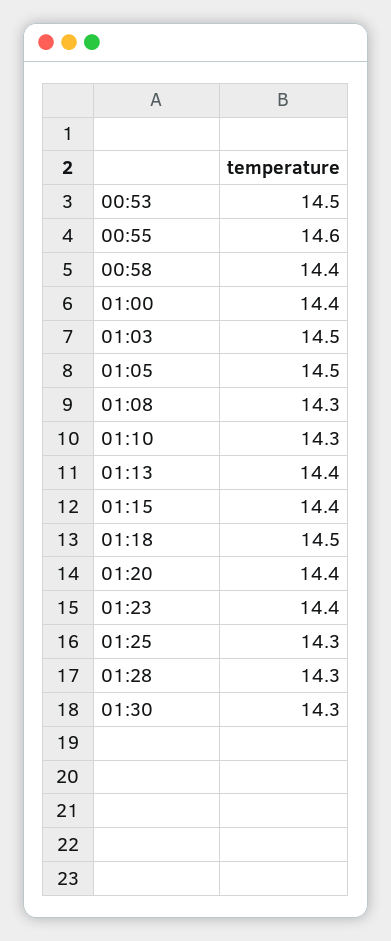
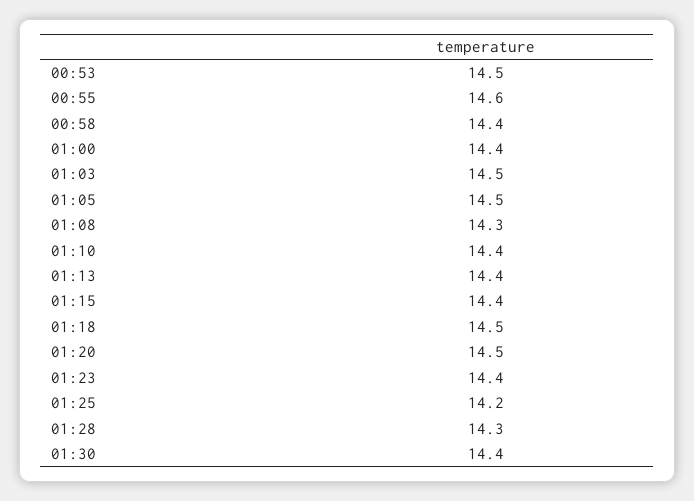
01:10: 14.3 -> 14.4
01:20: 14.4 -> 14.5
01:25: 14.3 -> 14.2
01:30: 14.3 -> 14.4

